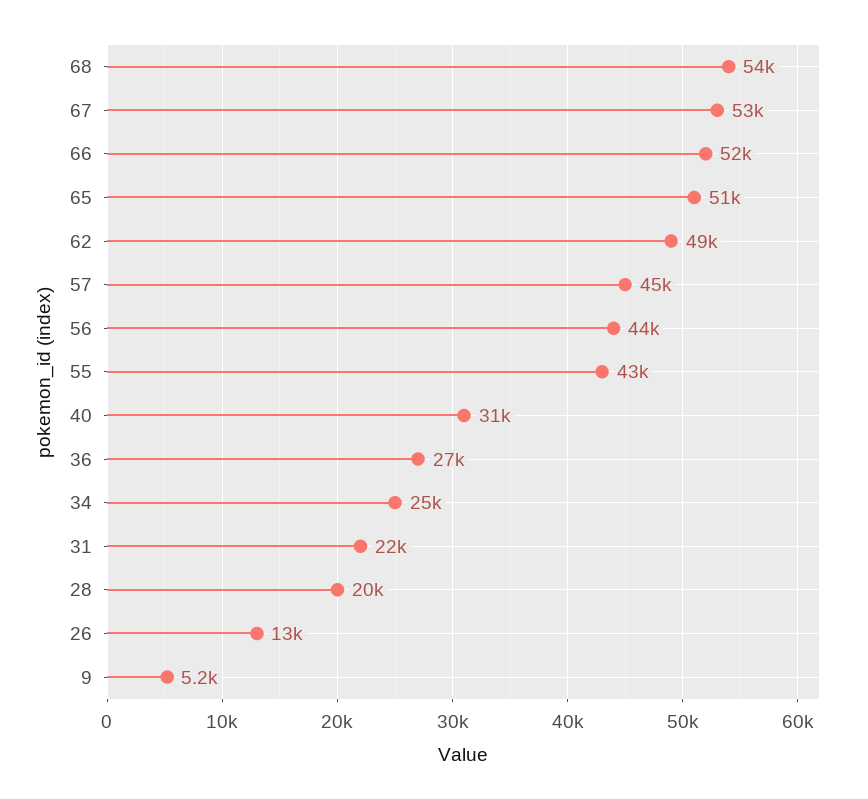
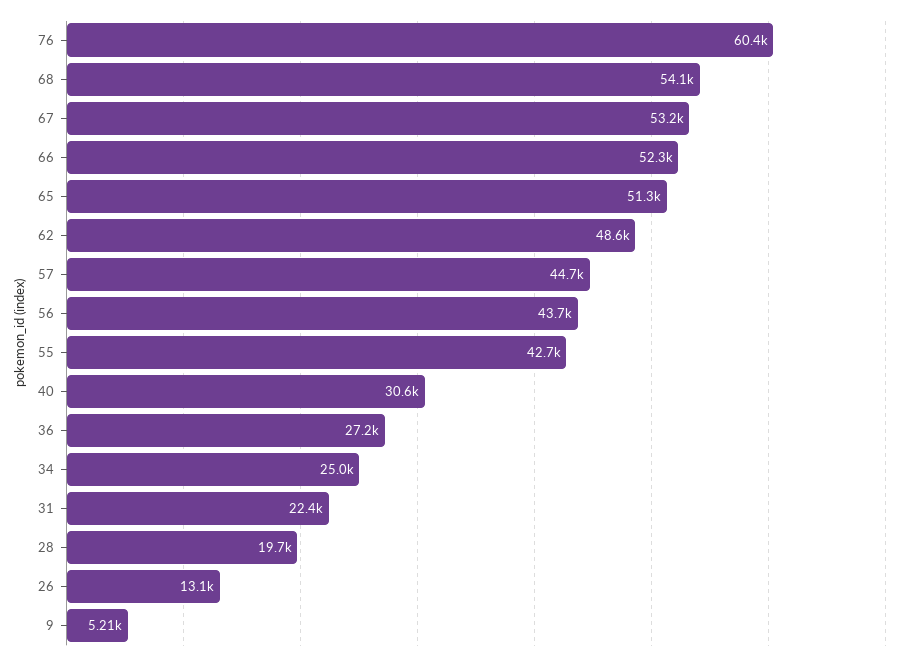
76: none -> 60400

